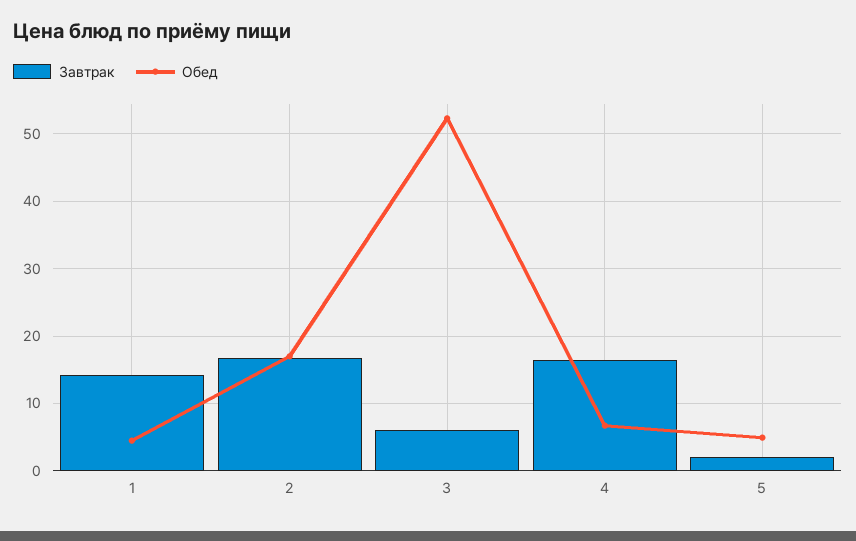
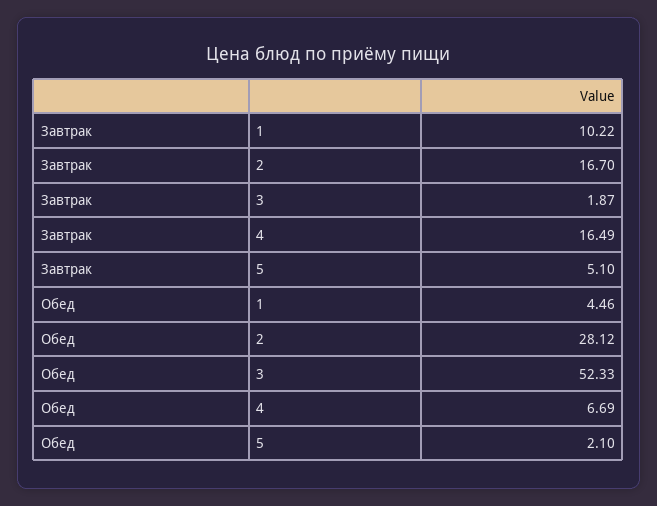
Завтрак, 1: 14 -> 10.22
Обед, 2: 17 -> 28.12
Завтрак, 3: 6 -> 1.87
Завтрак, 5: 2 -> 5.1
Обед, 5: 5 -> 2.1

